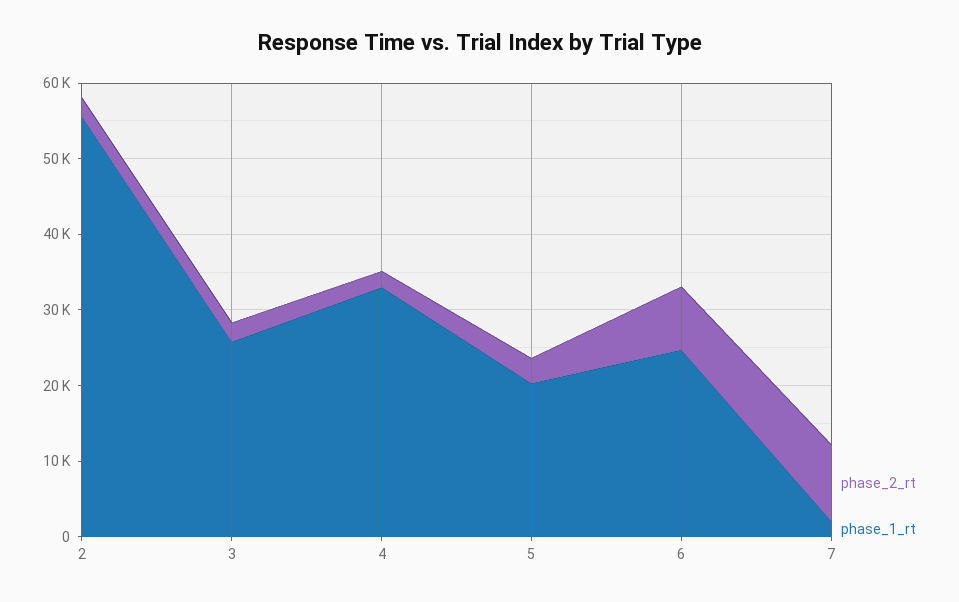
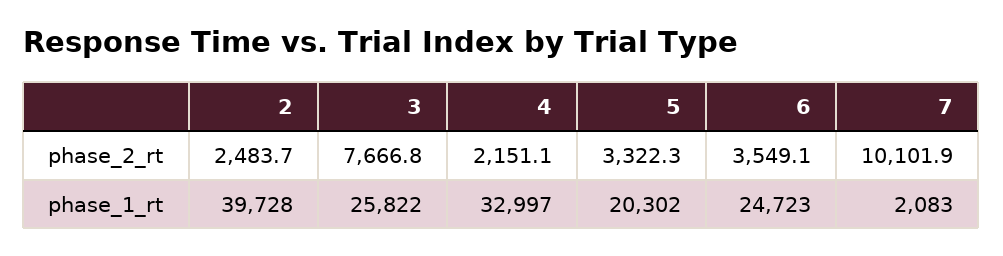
phase_1_rt, 2: 56000 -> 39728
phase_2_rt, 3: 2000 -> 7666.8
phase_2_rt, 6: 8000 -> 3549.1

